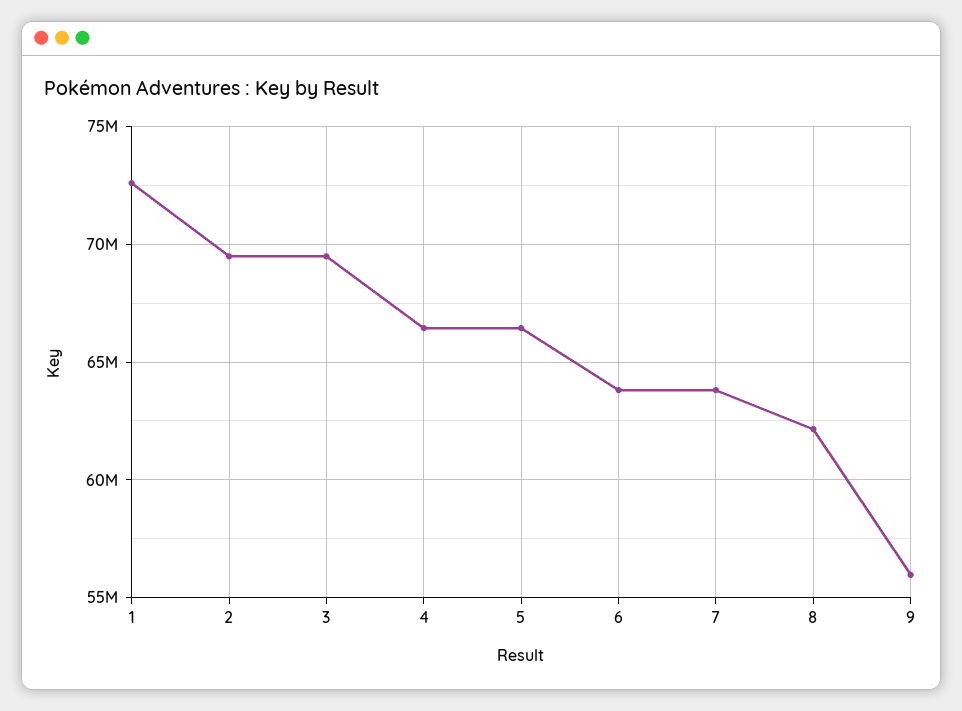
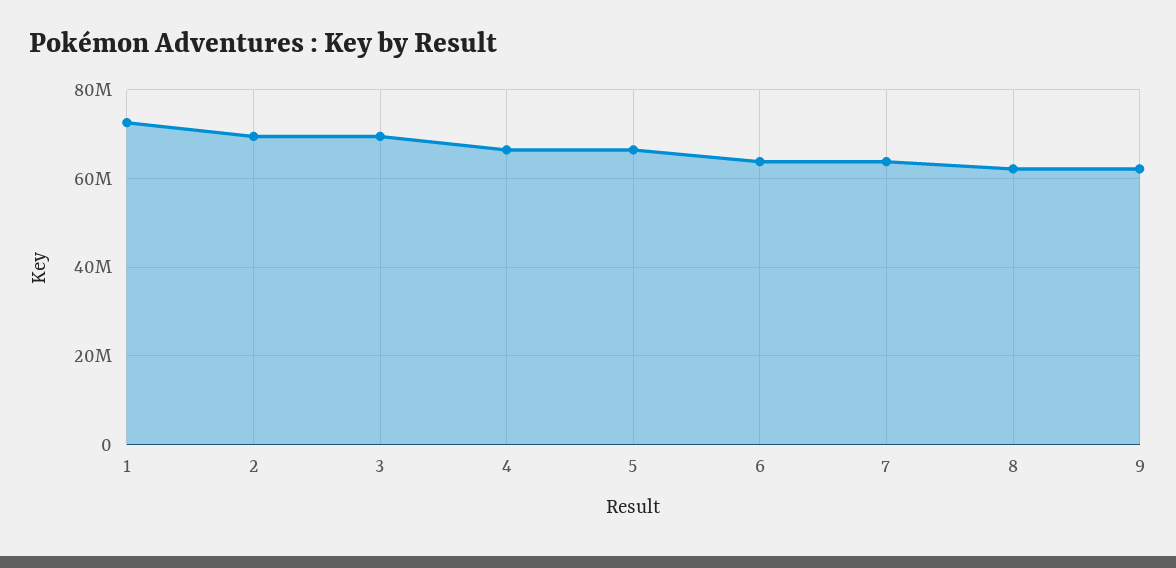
9: 56000000 -> 62000000

